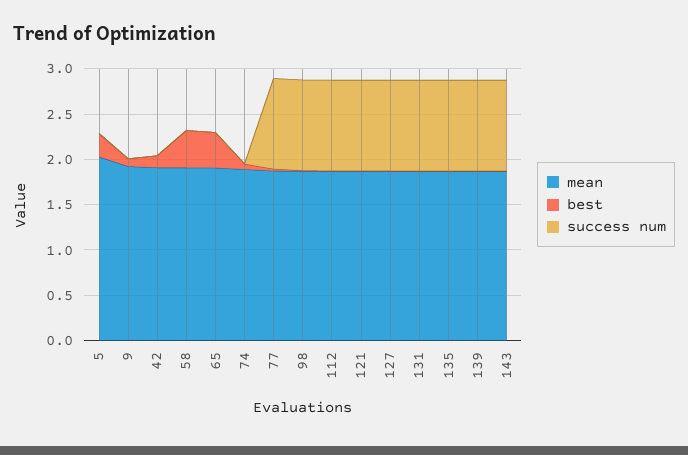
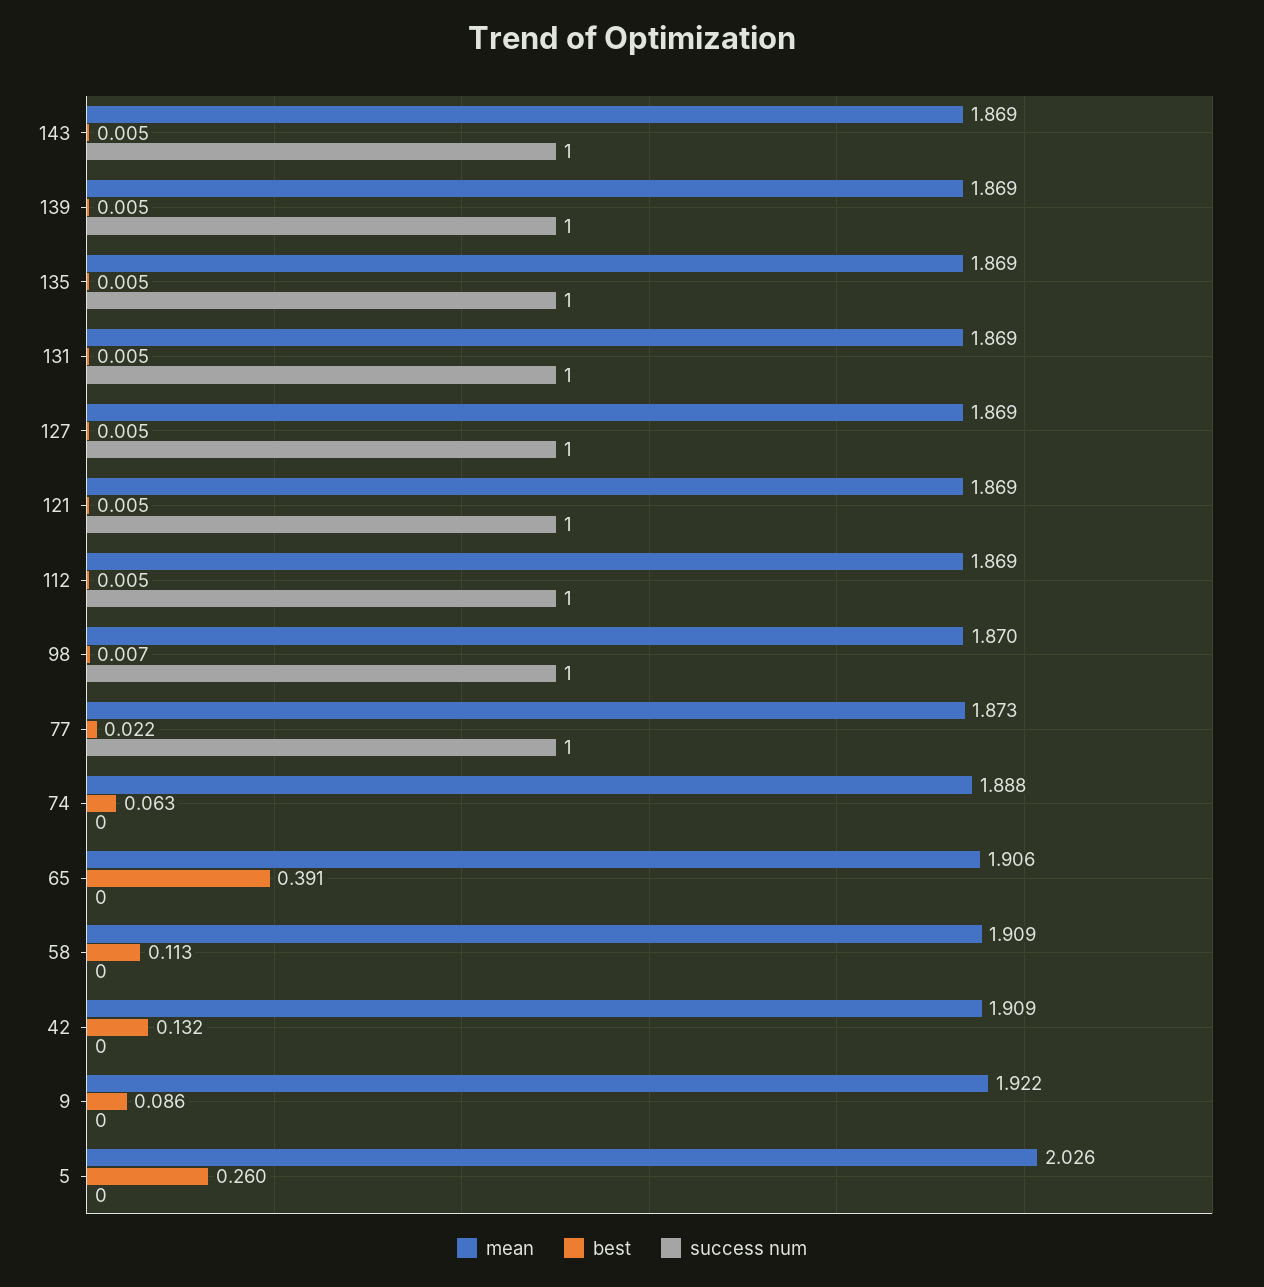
best, 58: 0.4 -> 0.113

